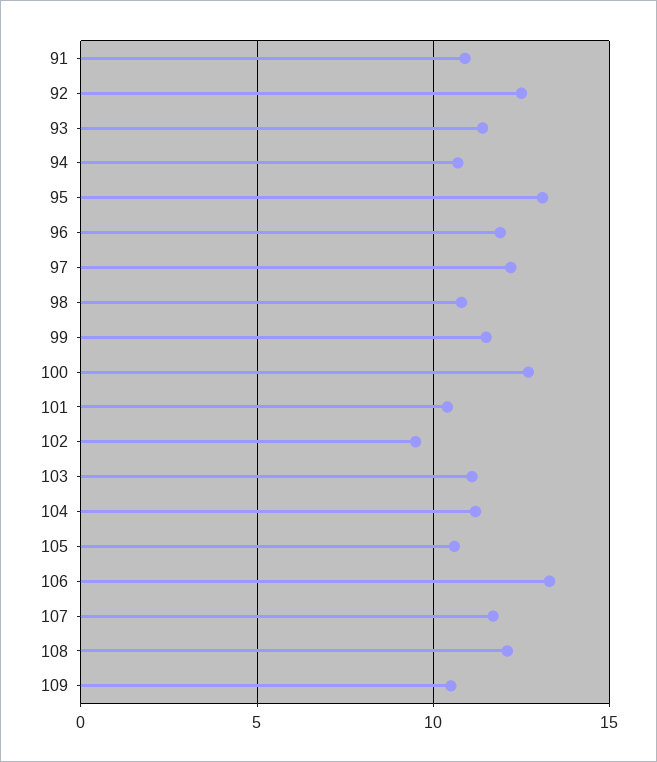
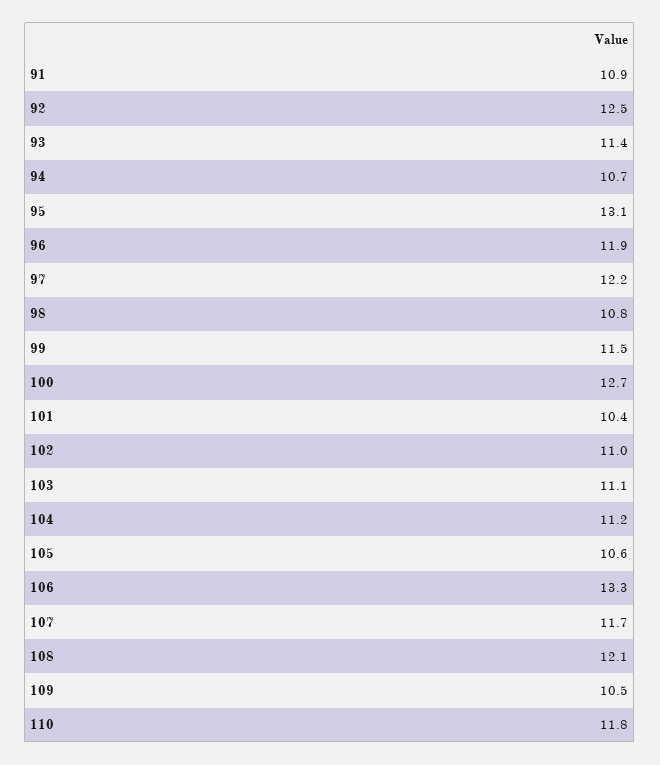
102: 9.5 -> 11
110: none -> 11.8

